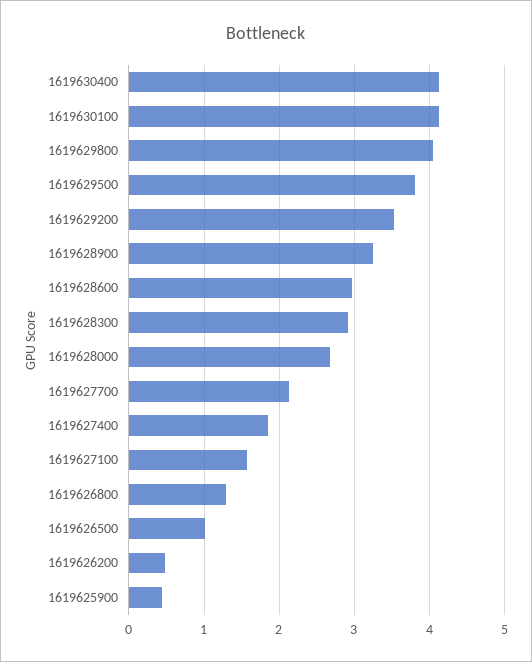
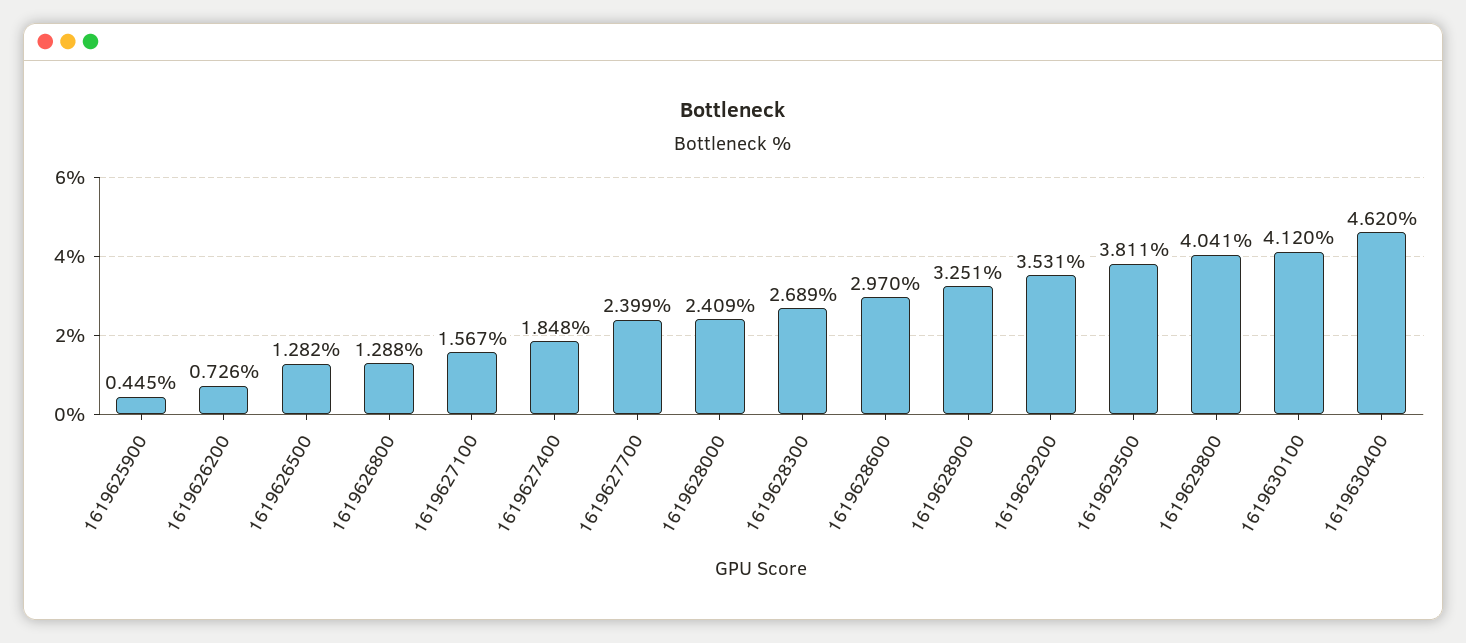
1619630400: 4.1 -> 4.62
1619628300: 2.9 -> 2.689
1619628000: 2.7 -> 2.409
1619627700: 2.1 -> 2.399
1619626500: 1 -> 1.282
1619626200: 0.5 -> 0.726

